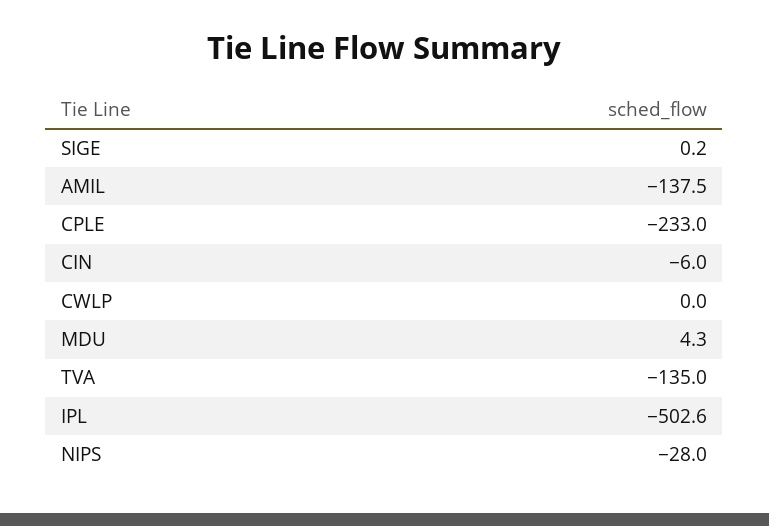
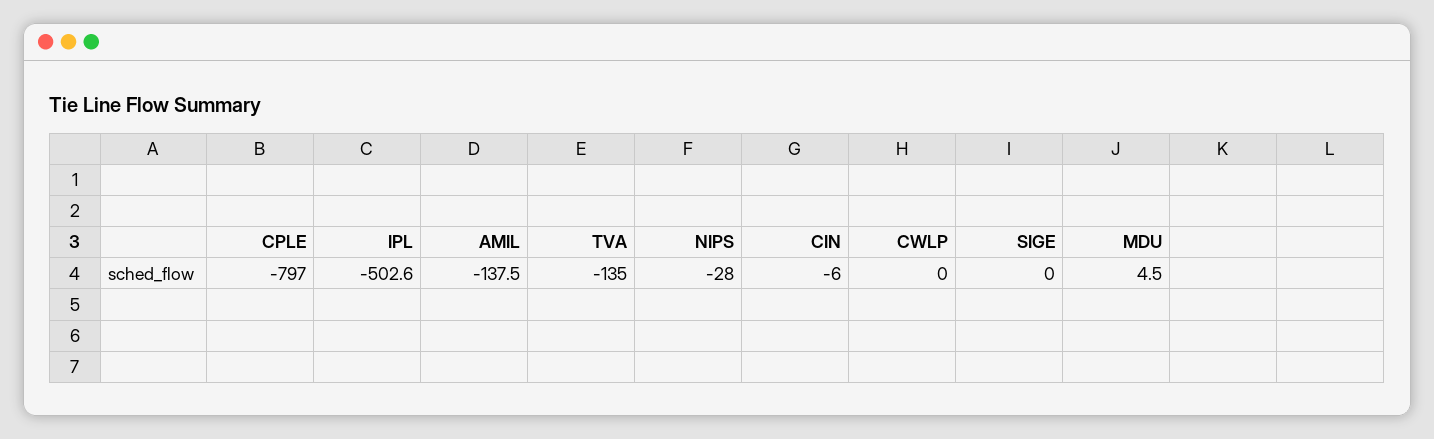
SIGE: 0.2 -> 0
CPLE: -233 -> -797
MDU: 4.3 -> 4.5

